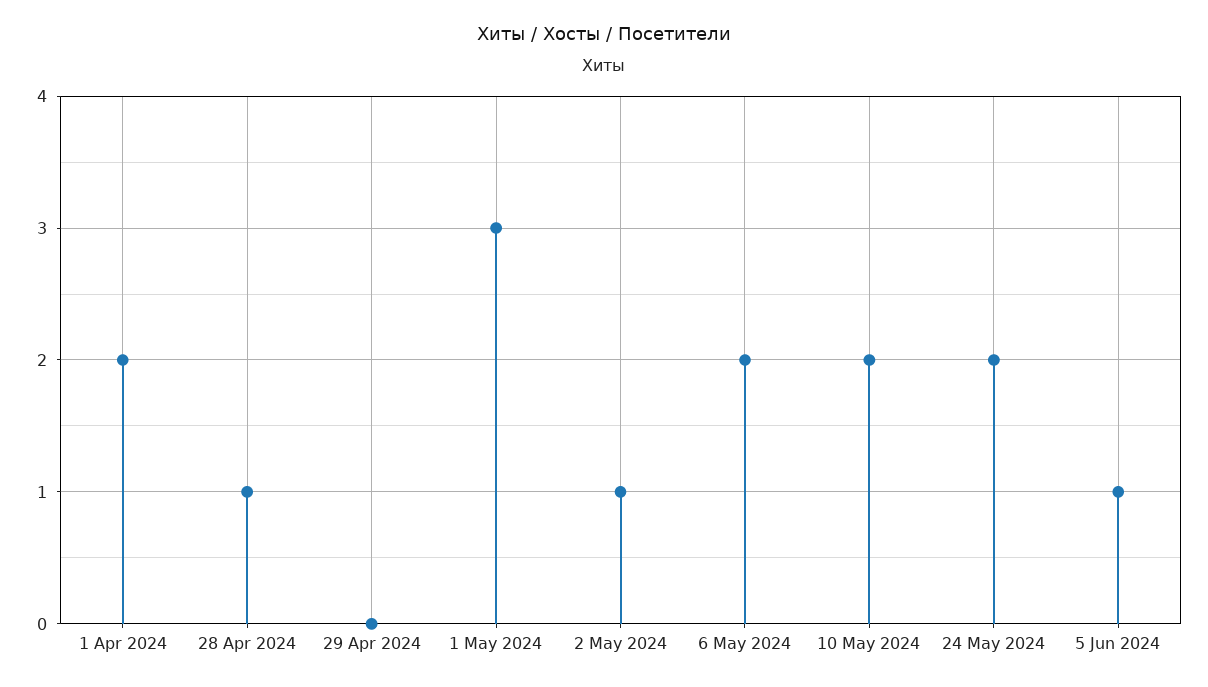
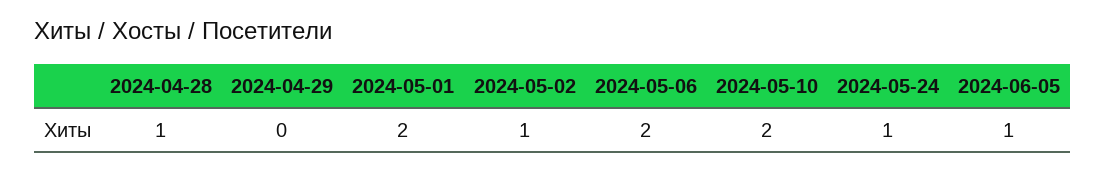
1 Apr 2024: 2 -> none
1 May 2024: 3 -> 2
24 May 2024: 2 -> 1

